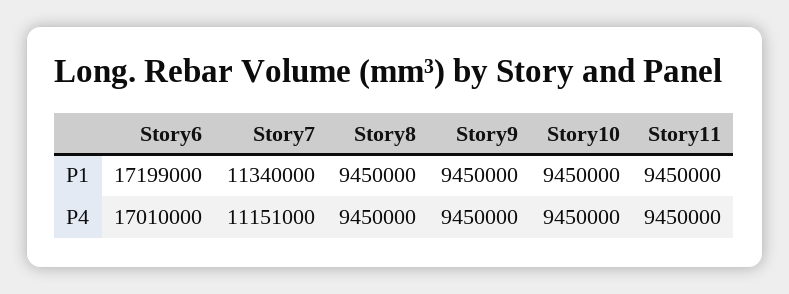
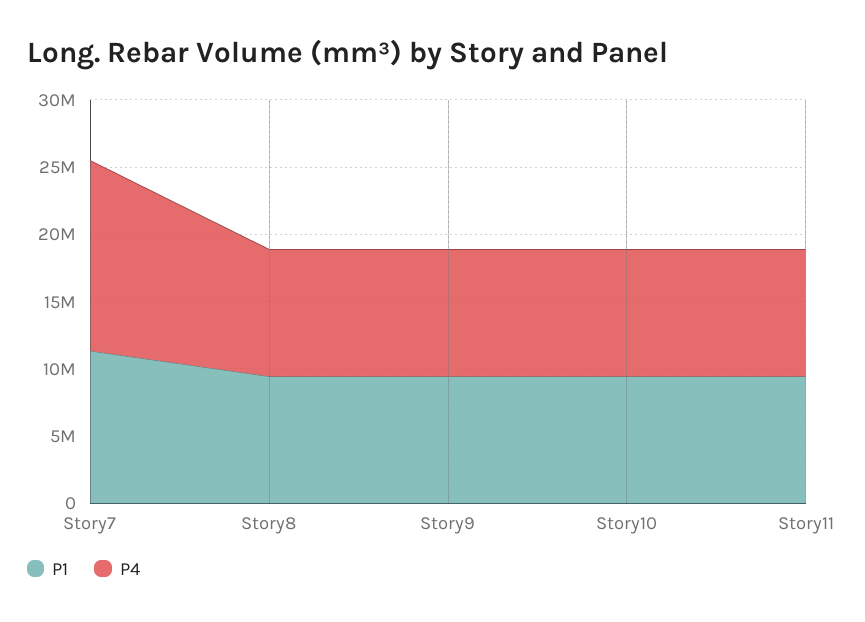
P1, Story6: 17199000 -> none
P4, Story6: 17010000 -> none
P4, Story7: 11151000 -> 14000000

